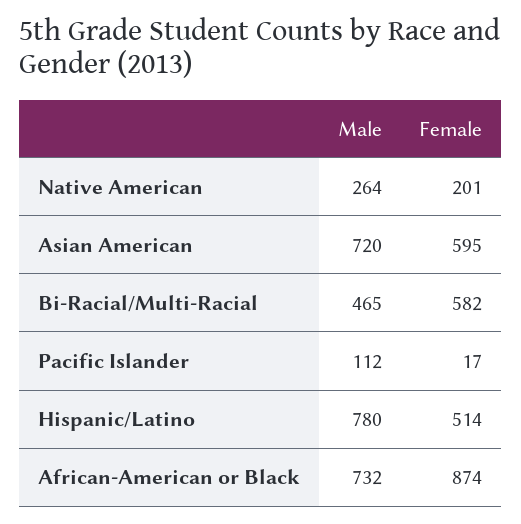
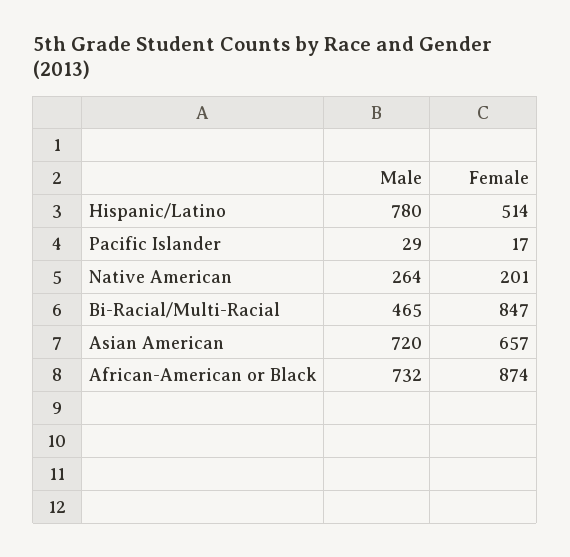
Female, Asian American: 595 -> 657
Female, Bi-Racial/Multi-Racial: 582 -> 847
Male, Pacific Islander: 112 -> 29

